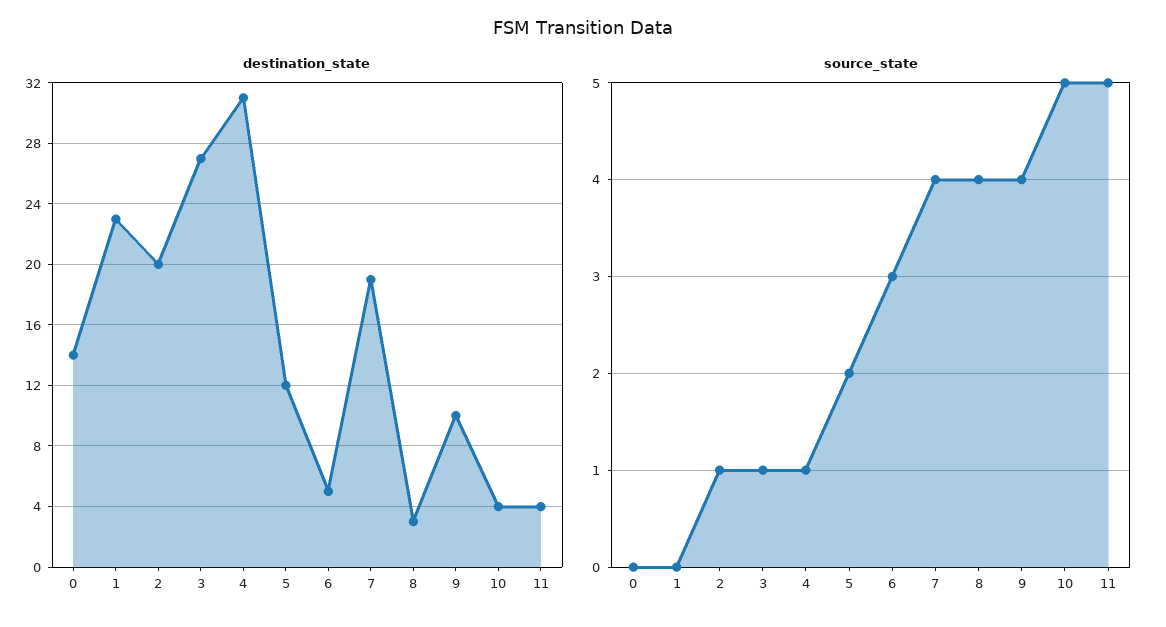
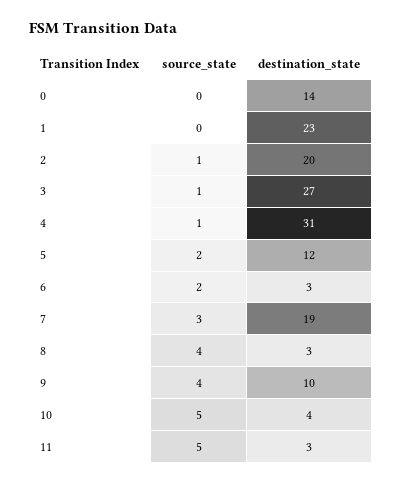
destination_state, 6: 5 -> 3
destination_state, 11: 4 -> 3
source_state, 6: 3 -> 2
source_state, 7: 4 -> 3

